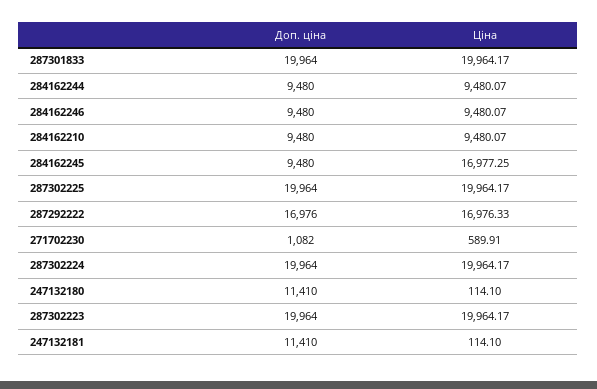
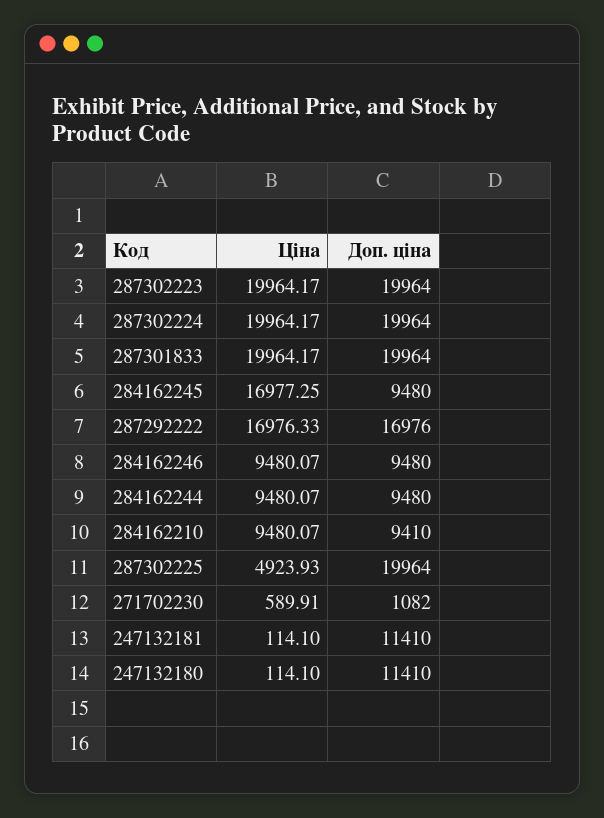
Доп. ціна, 284162210: 9480 -> 9410
Ціна, 287302225: 19964.17 -> 4923.93

